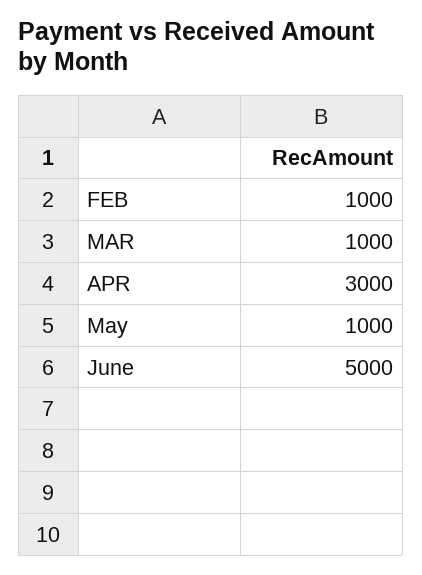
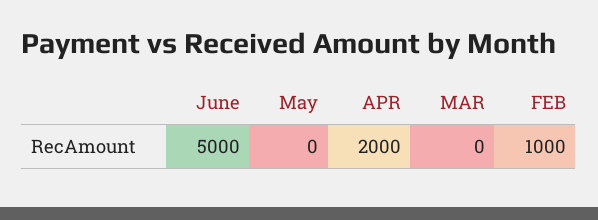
MAR: 1000 -> 0
APR: 3000 -> 2000
May: 1000 -> 0

